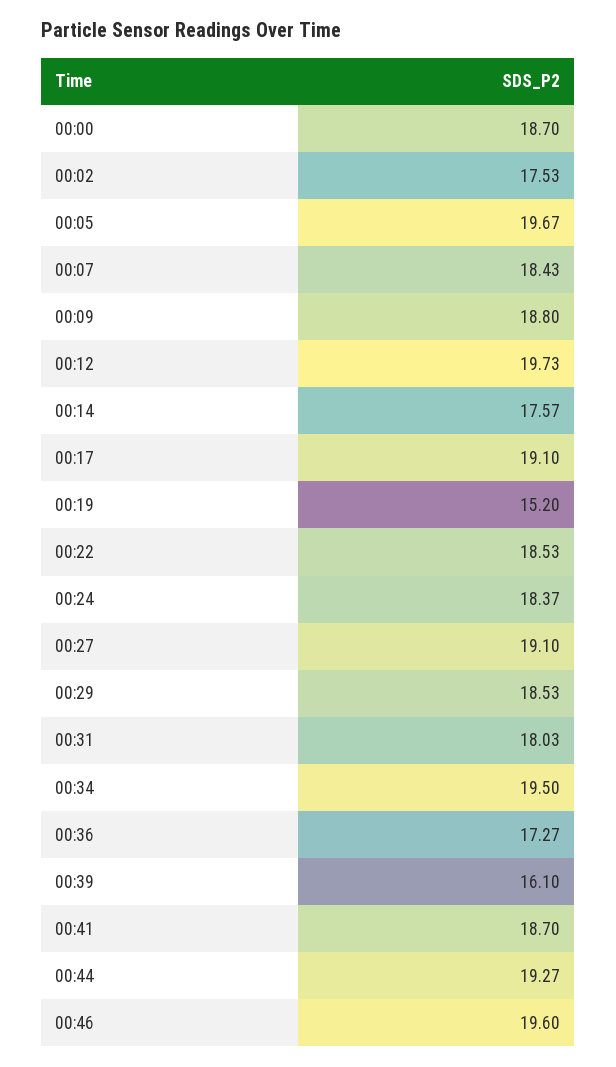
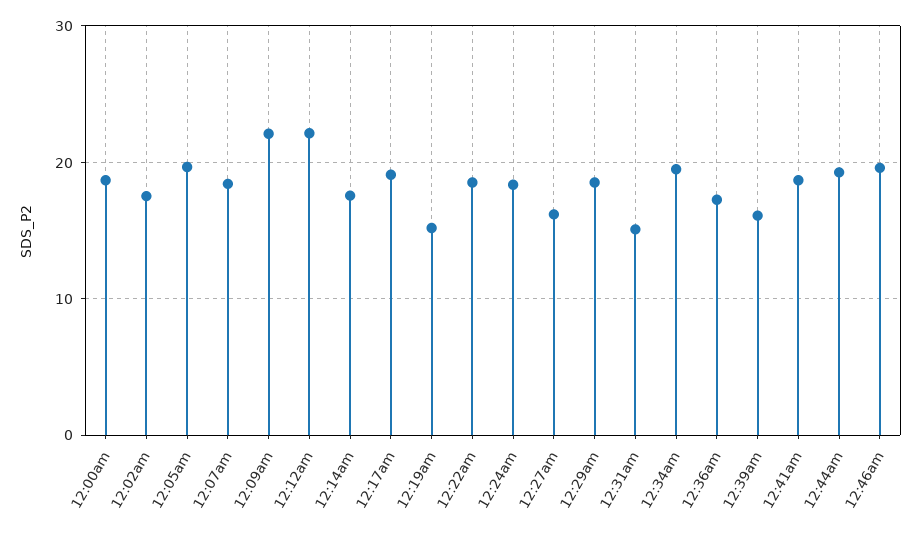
00:09: 18.8 -> 22
00:12: 19.73 -> 22
00:27: 19.1 -> 16
00:31: 18.03 -> 15

